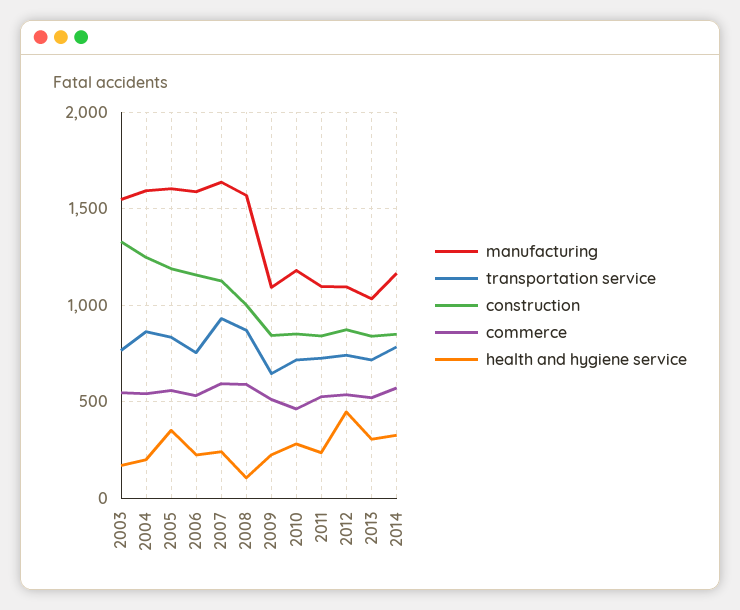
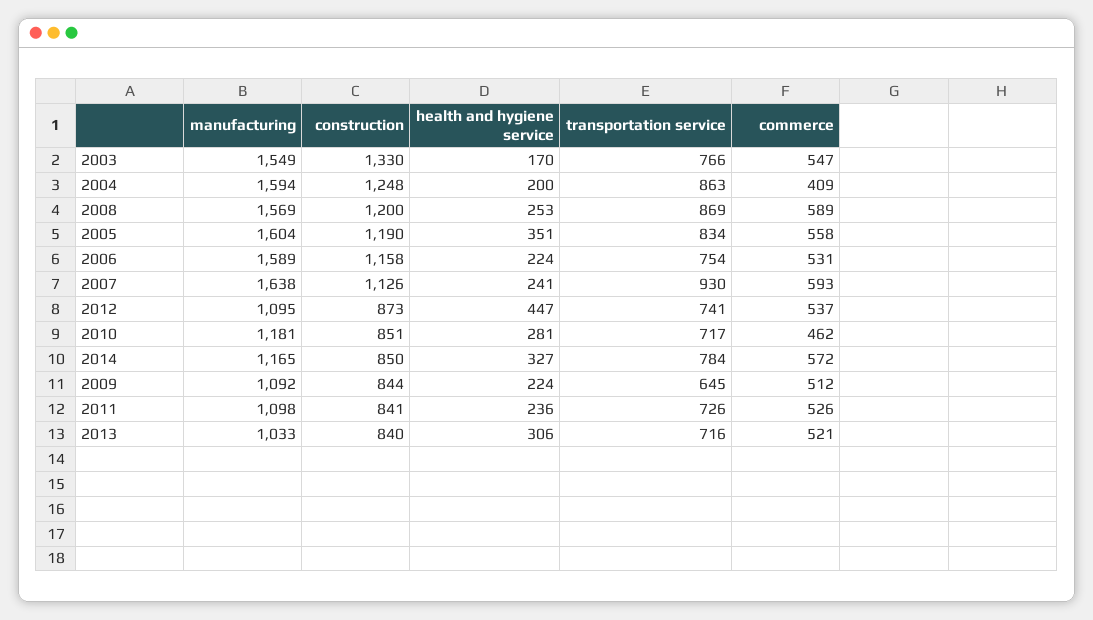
commerce, 2004: 550 -> 409
construction, 2008: 1000 -> 1200
health and hygiene service, 2008: 100 -> 253

